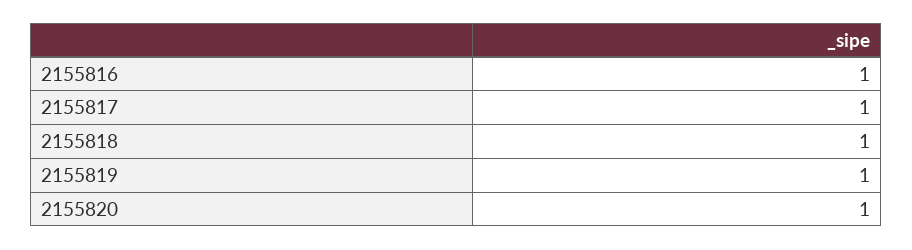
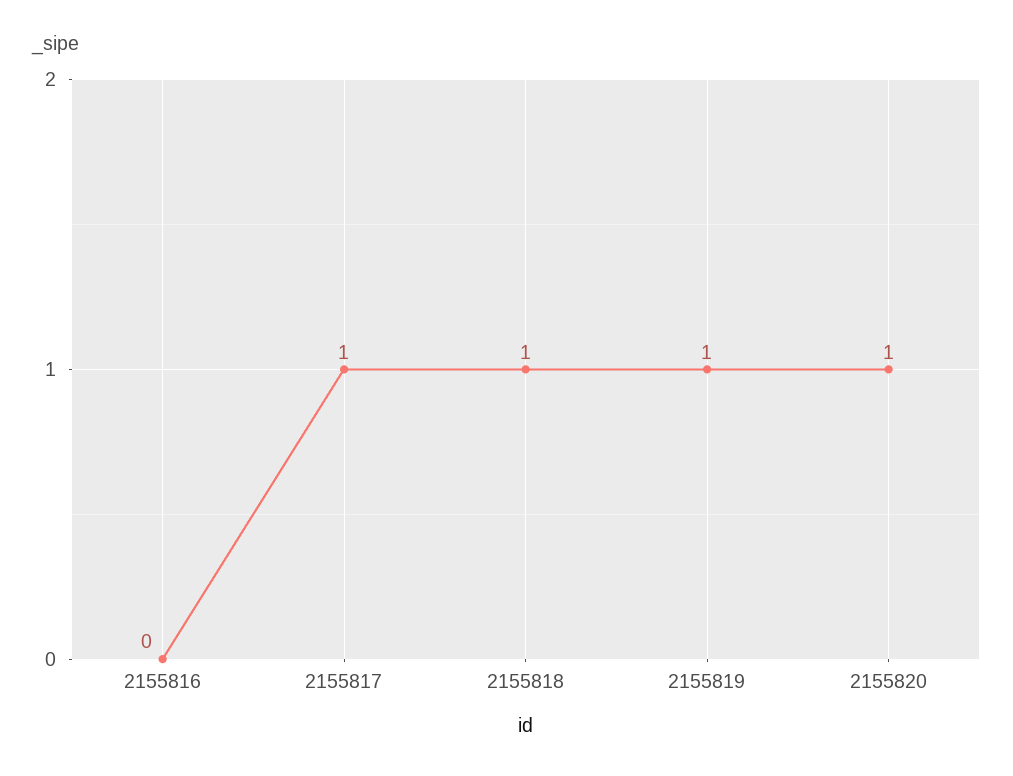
2155816: 1 -> 0

